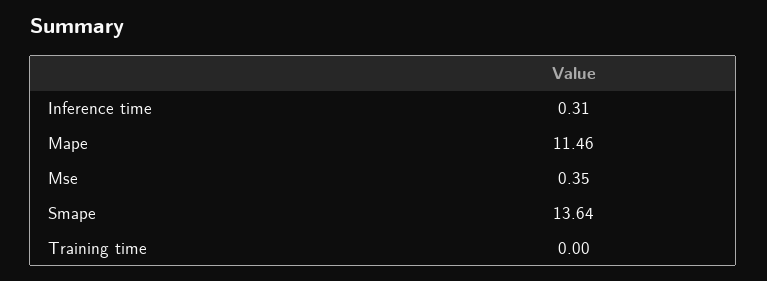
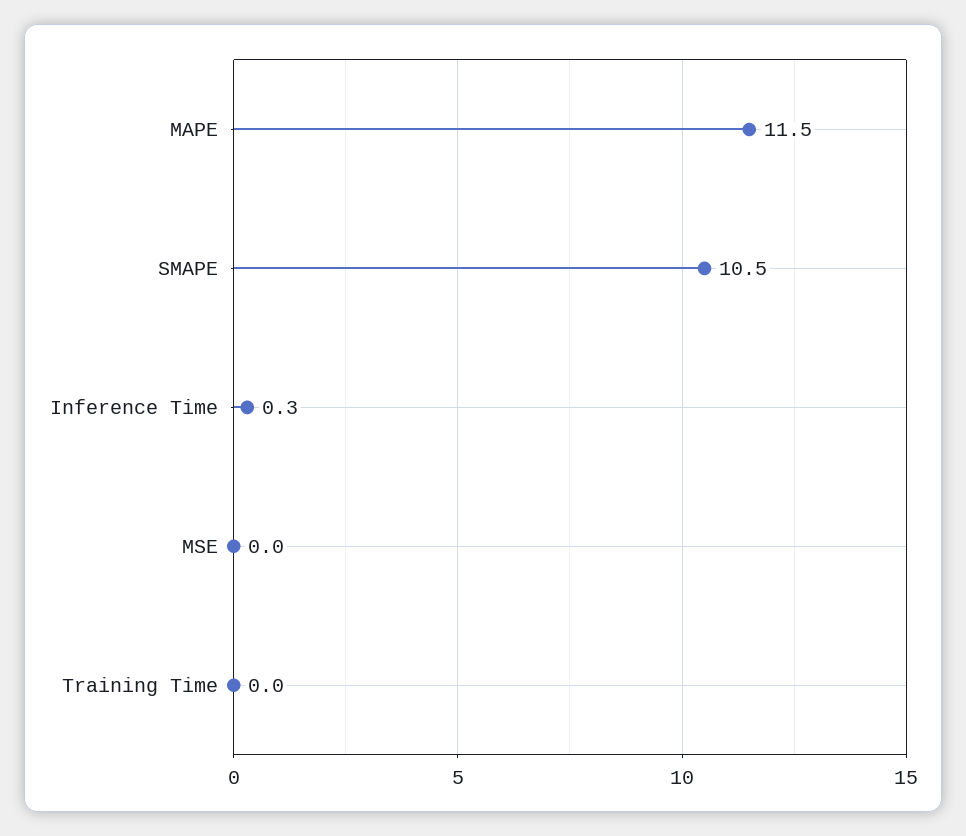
Mse: 0.35 -> 0
Smape: 13.64 -> 10.5

